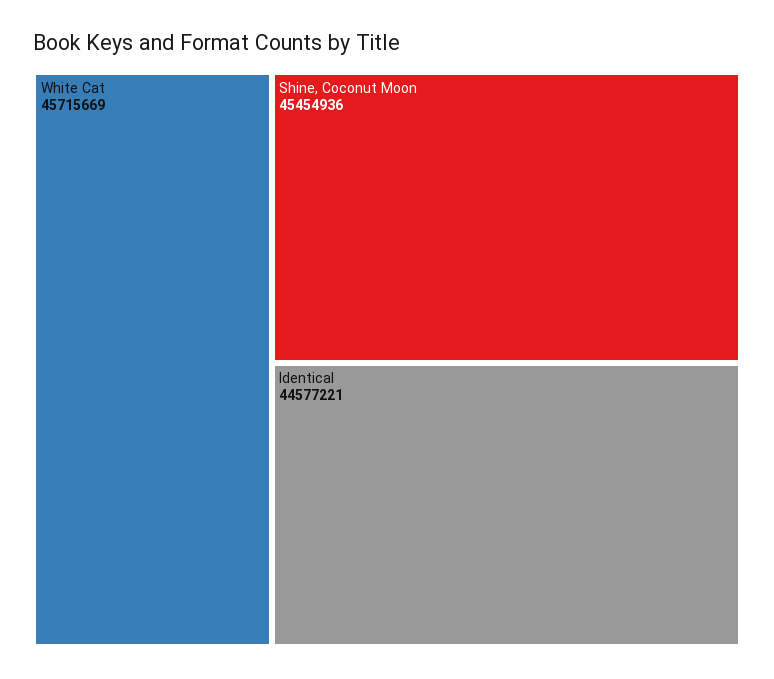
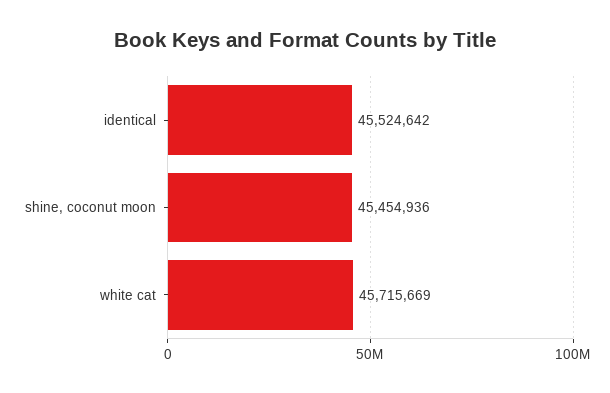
Identical: 44577221 -> 45524642

